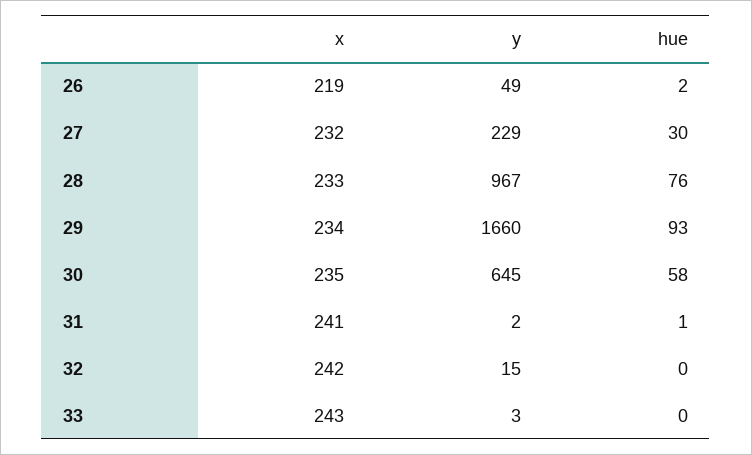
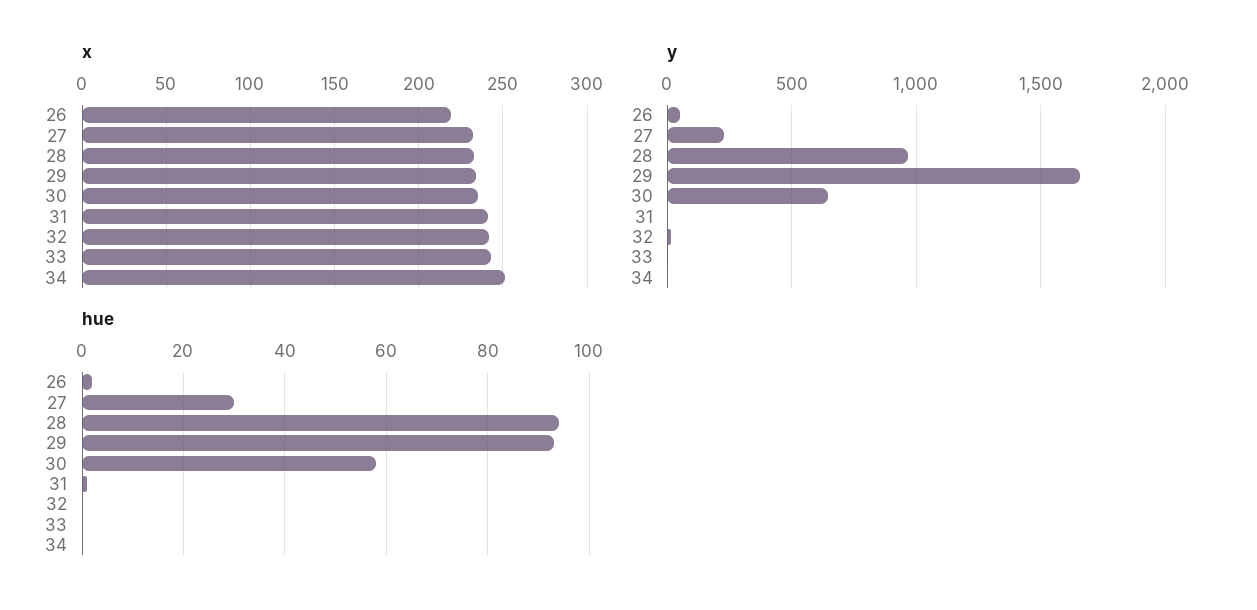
hue, 28: 76 -> 95
x, 34: none -> 250
y, 34: none -> 0
hue, 34: none -> 0

